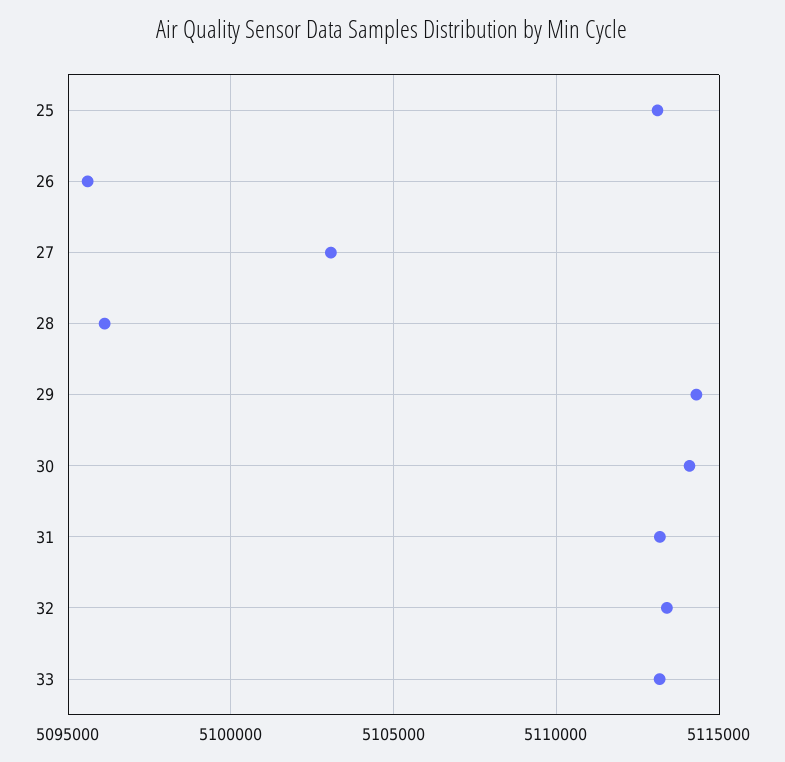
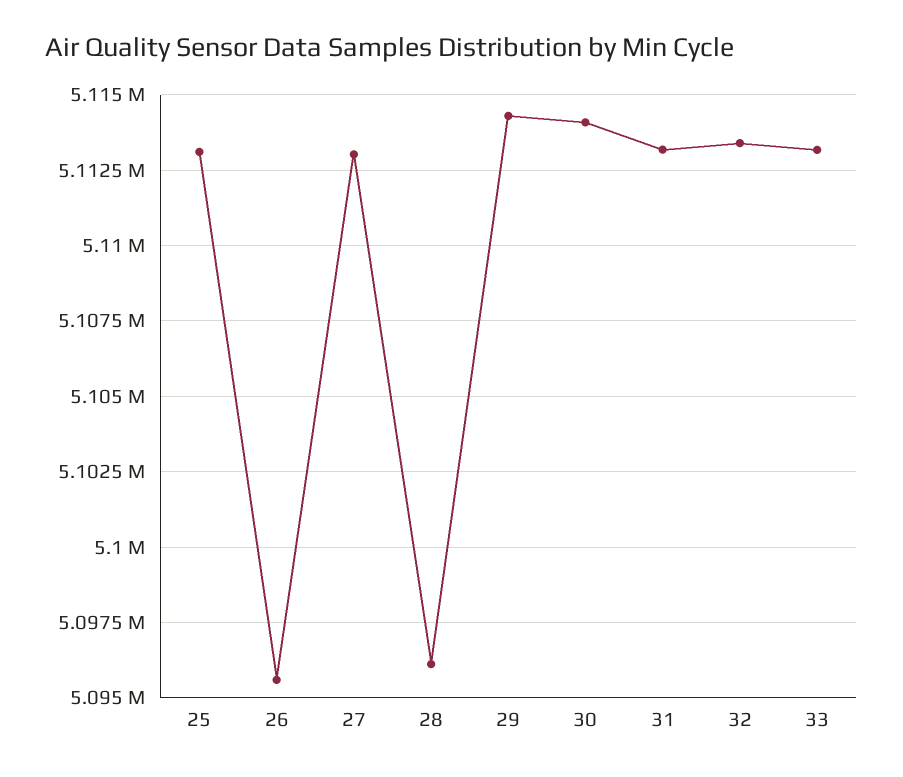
27: 5103000 -> 5113000

